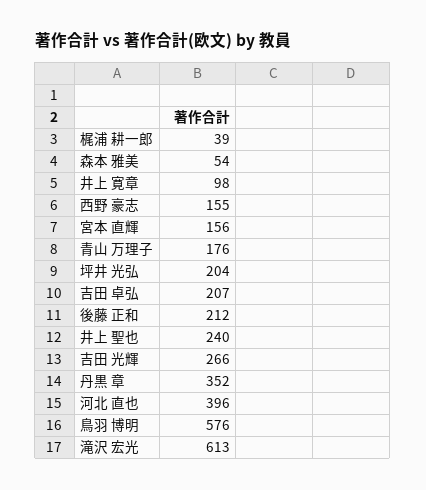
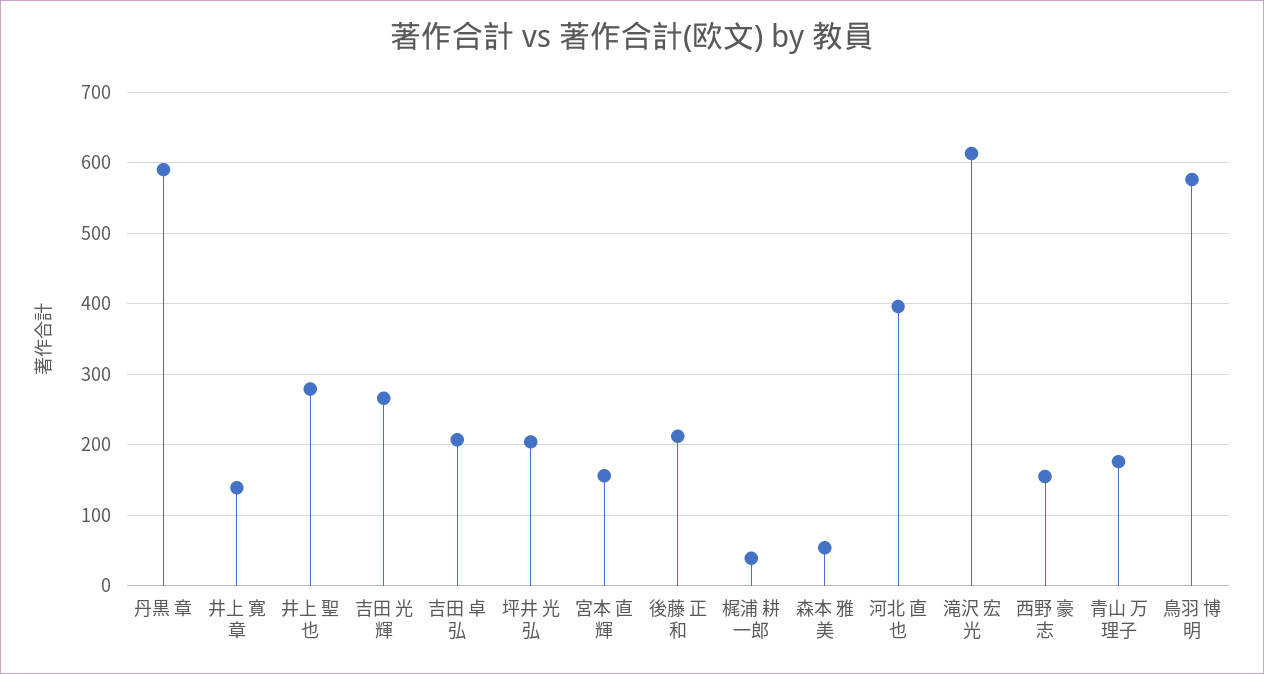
井上 寛章: 98 -> 140
井上 聖也: 240 -> 280
丹黒 章: 352 -> 590

